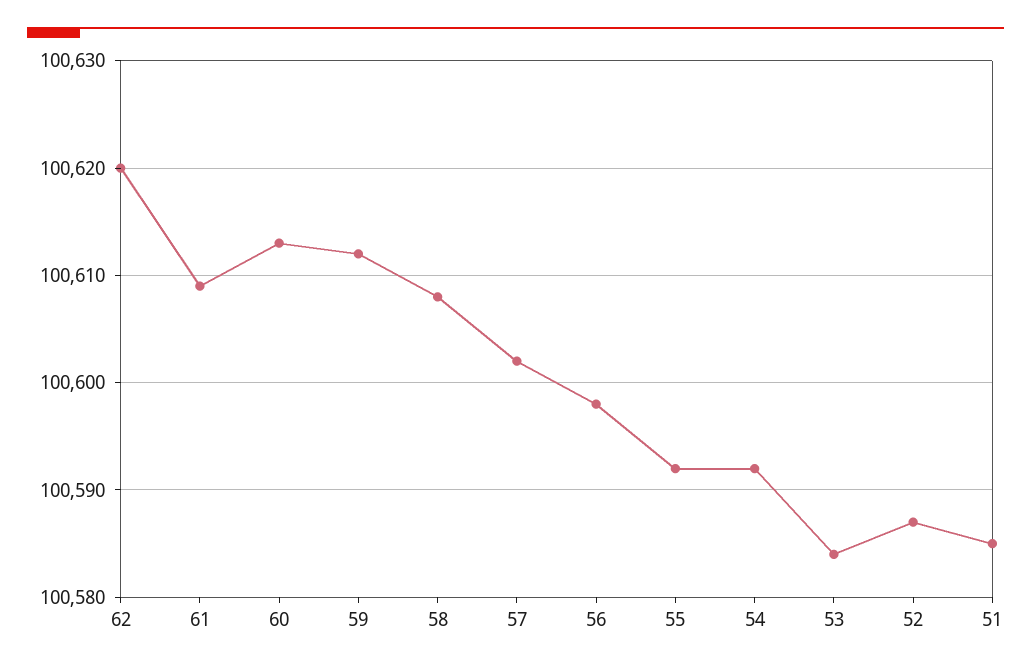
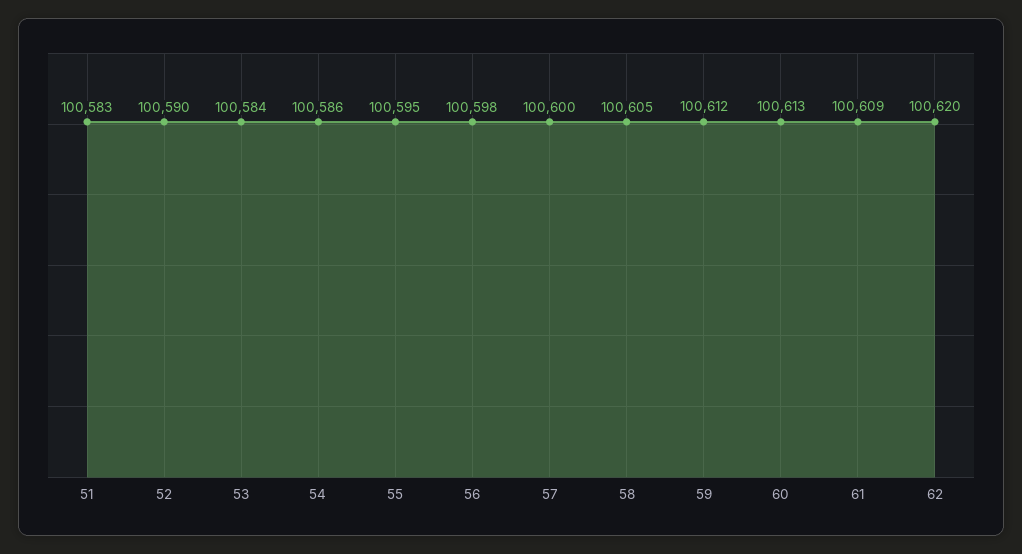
58: 100608 -> 100605
57: 100602 -> 100600
55: 100592 -> 100595
54: 100592 -> 100586
52: 100587 -> 100590
51: 100585 -> 100583

